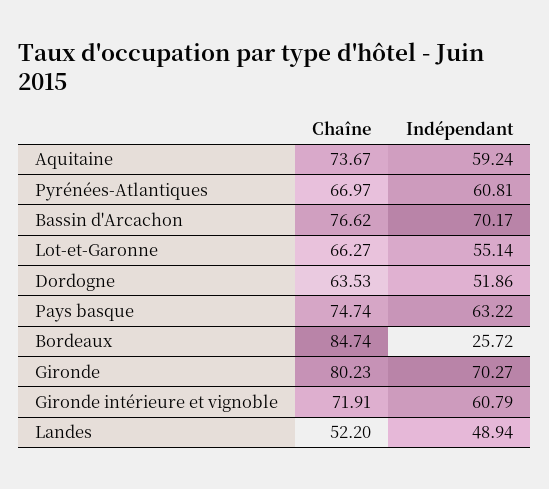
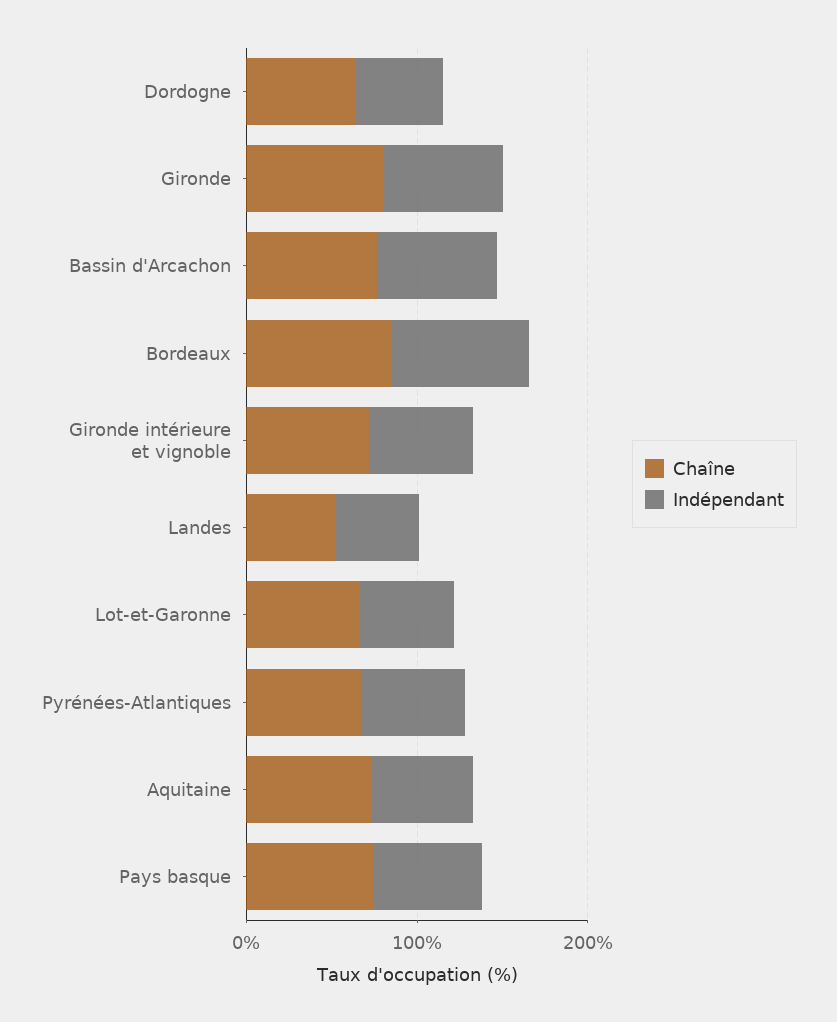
Indépendant, Bordeaux: 25.72 -> 80

